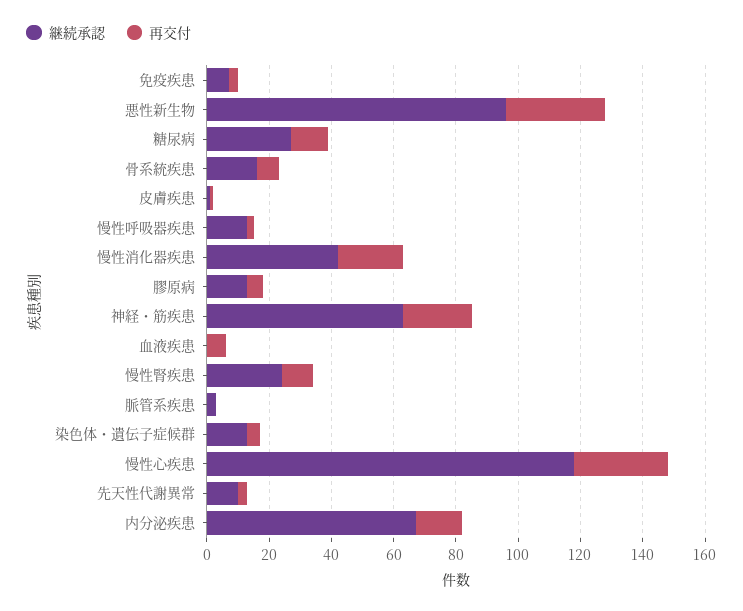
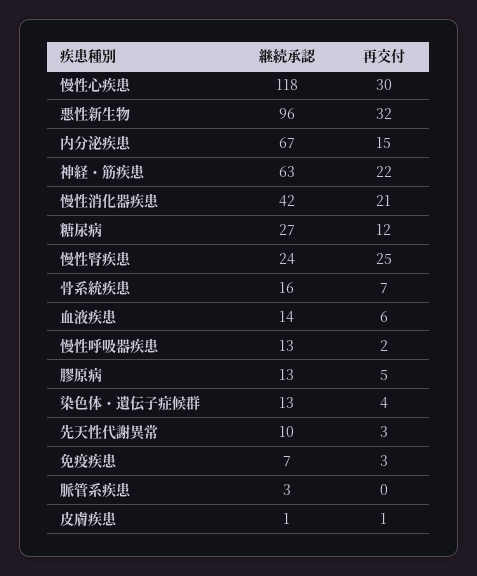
継続承認, 血液疾患: 0 -> 14
再交付, 慢性腎疾患: 10 -> 25

